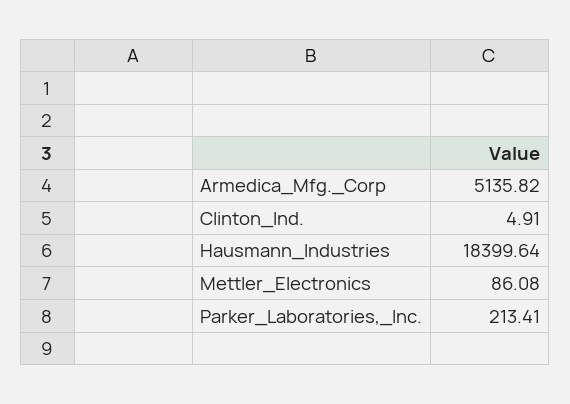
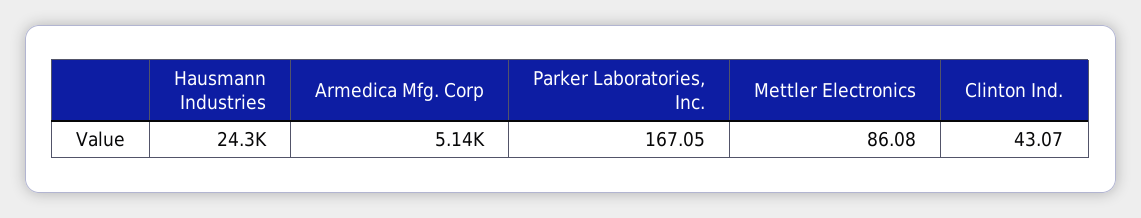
Clinton_Ind.: 4.91 -> 43.07
Hausmann_Industries: 18399.64 -> 24300
Parker_Laboratories,_Inc.: 213.41 -> 167.05

